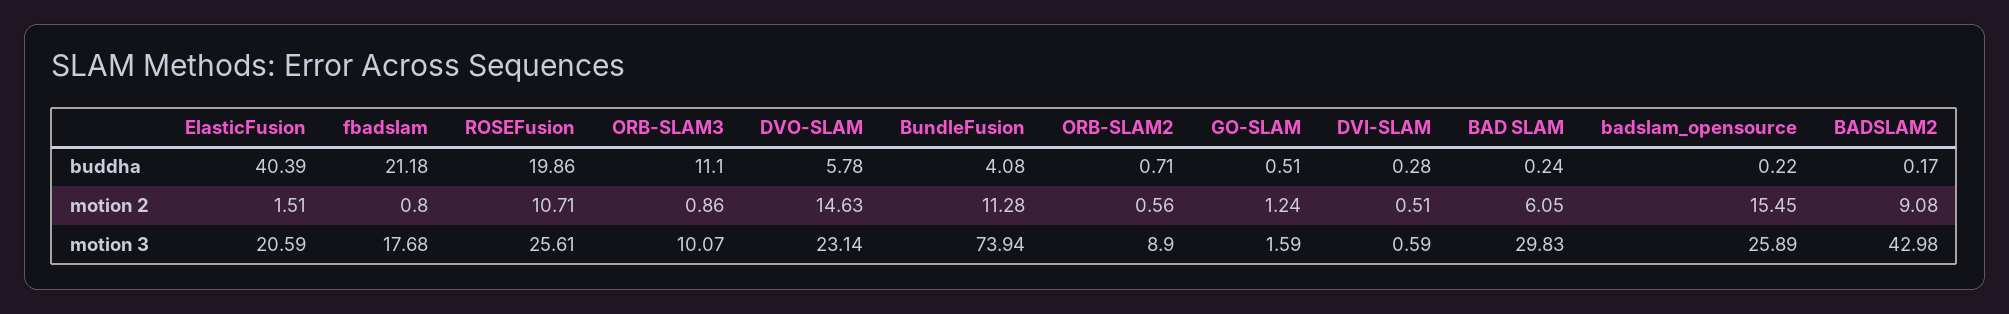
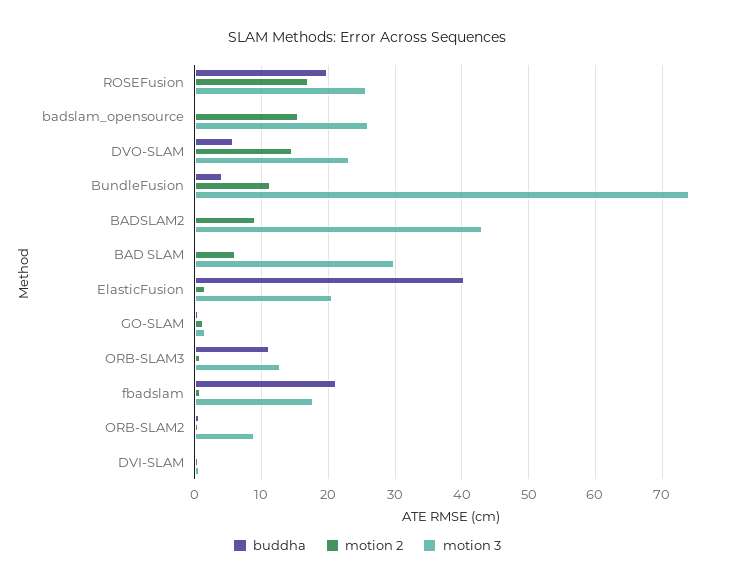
motion 2, ROSEFusion: 10.71 -> 17
motion 3, ORB-SLAM3: 10.07 -> 13

